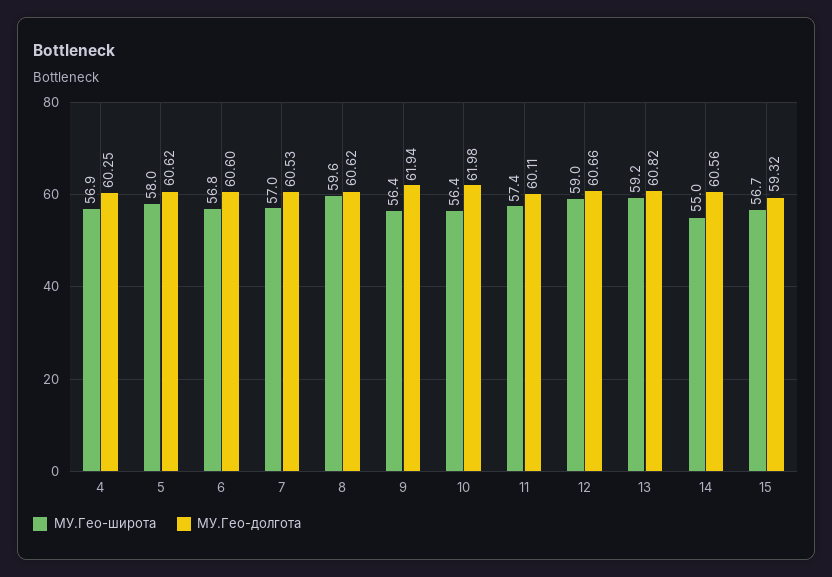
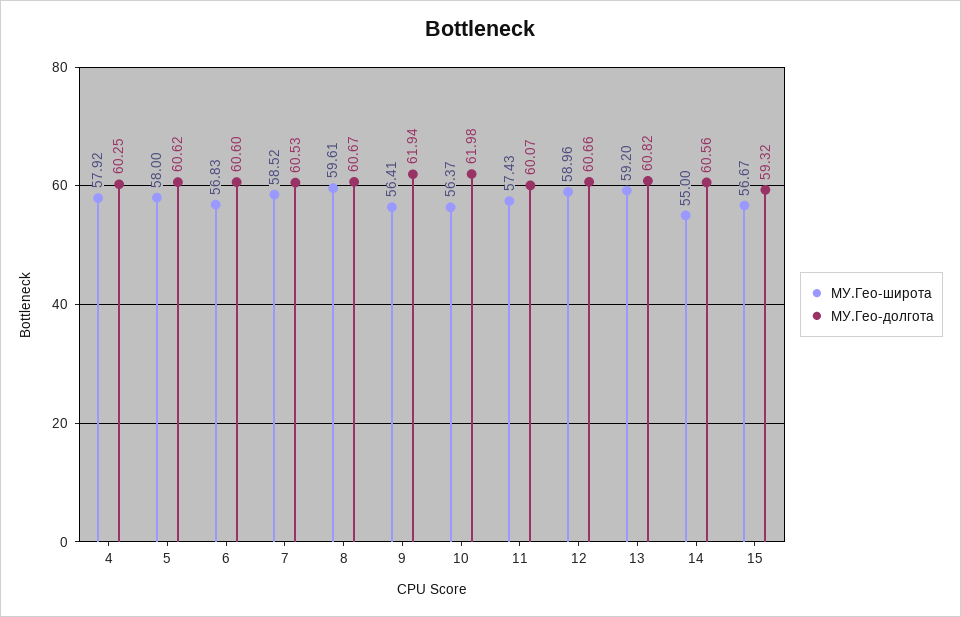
МУ.Гео-широта, 4: 56.9 -> 57.92
МУ.Гео-широта, 7: 57 -> 58.52
МУ.Гео-долгота, 8: 60.62 -> 60.67
МУ.Гео-долгота, 11: 60.11 -> 60.07

